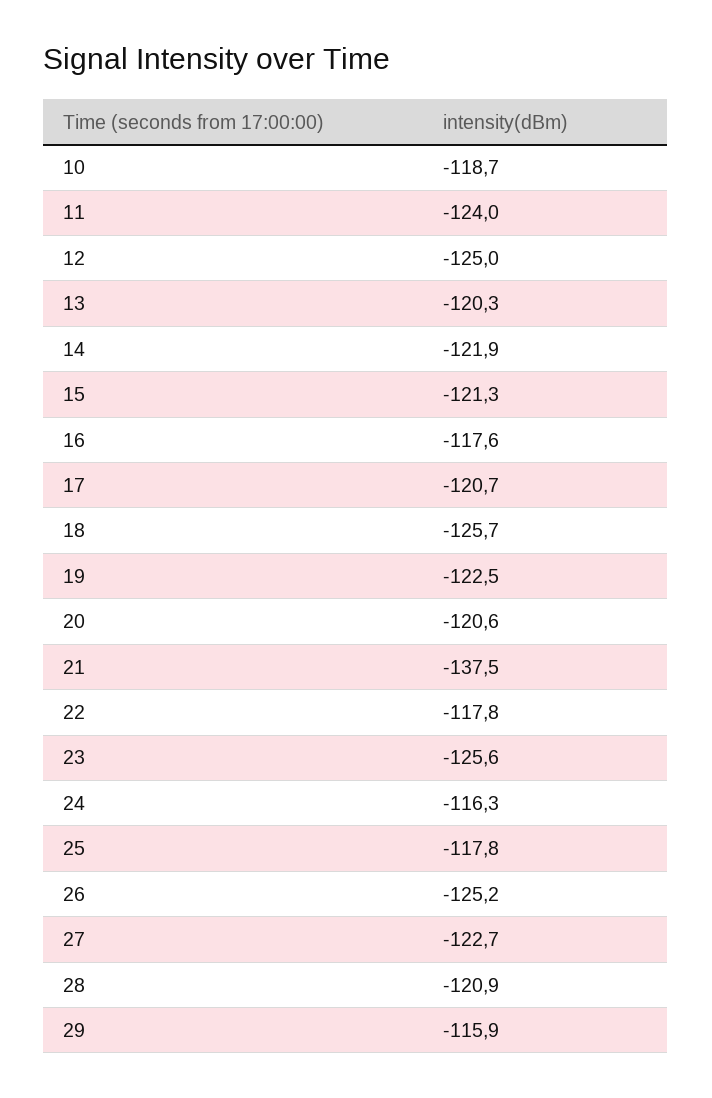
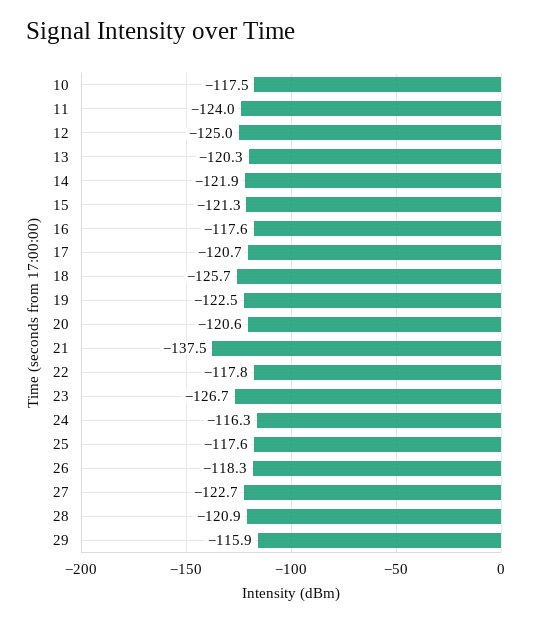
10: -118.7 -> -117.5
23: -125.6 -> -126.7
25: -117.8 -> -117.6
26: -125.2 -> -118.3

